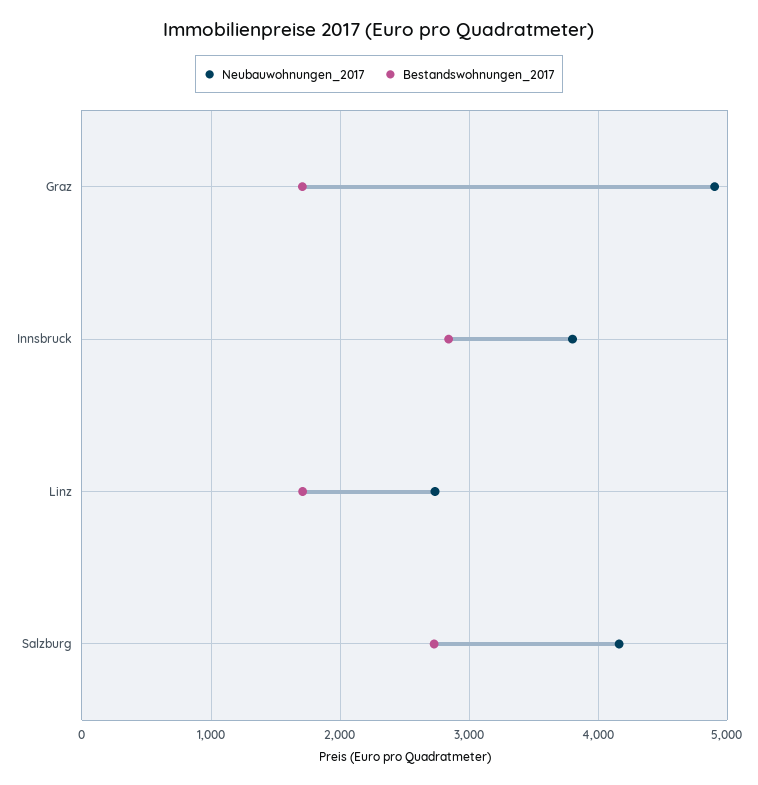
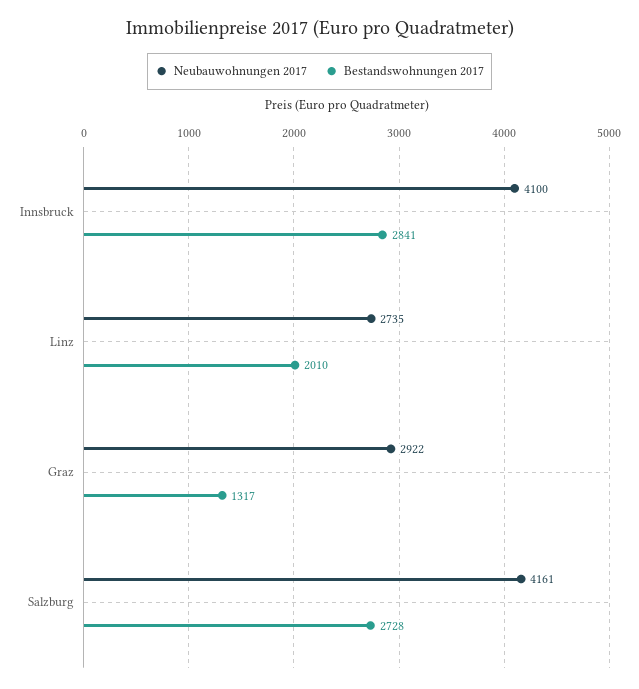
Neubauwohnungen_2017, Graz: 4900 -> 2922
Bestandswohnungen_2017, Graz: 1700 -> 1317
Neubauwohnungen_2017, Innsbruck: 3800 -> 4100
Bestandswohnungen_2017, Linz: 1700 -> 2010

